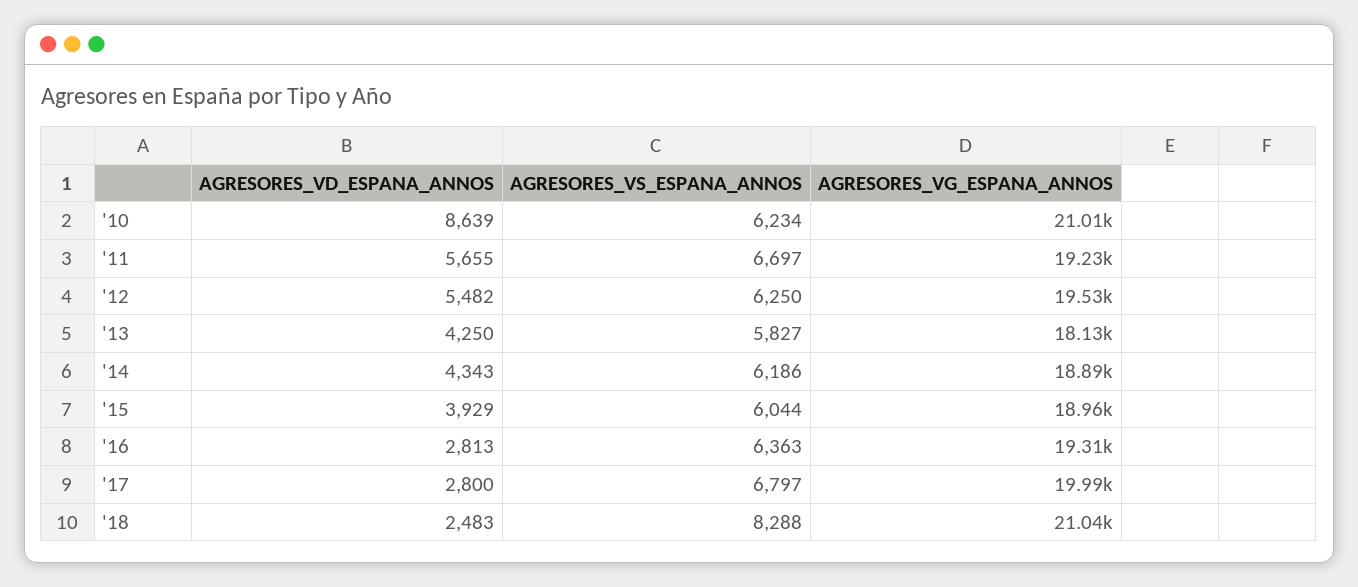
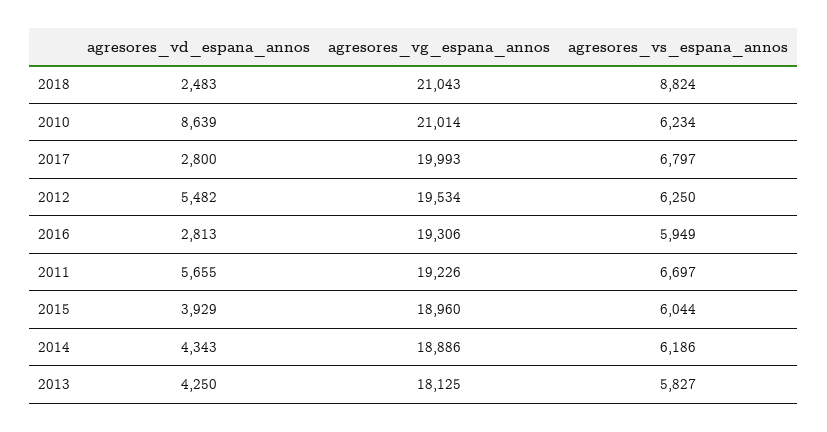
AGRESORES_VS_ESPANA_ANNOS, '16: 6363 -> 5949
AGRESORES_VS_ESPANA_ANNOS, '18: 8288 -> 8824

